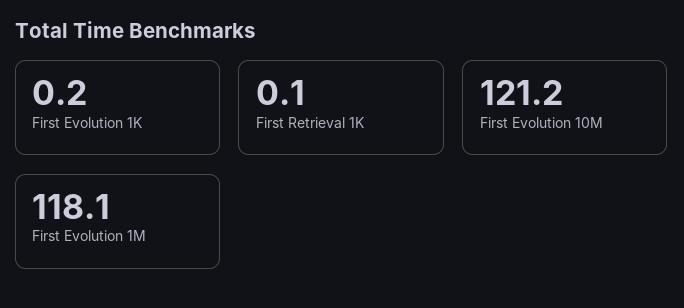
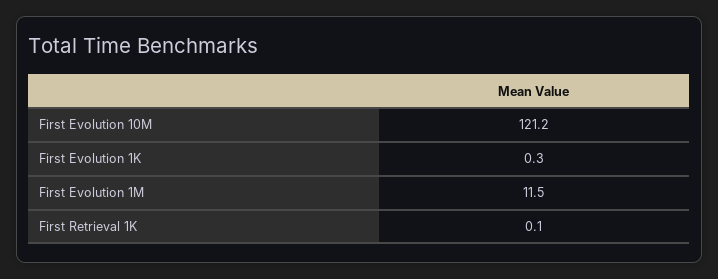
First Evolution 1K: 0.2 -> 0.3
First Evolution 1M: 118.1 -> 11.5

